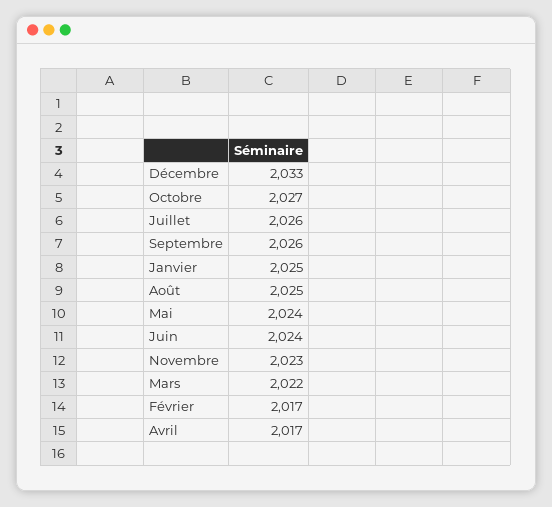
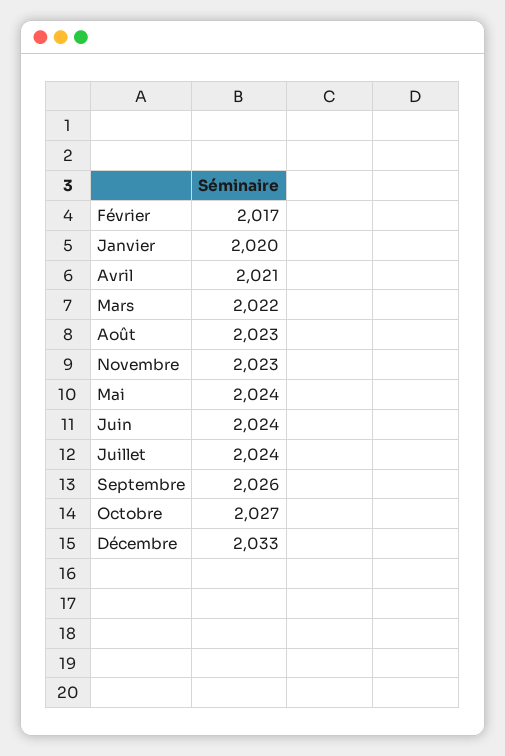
Juillet: 2026 -> 2024
Janvier: 2025 -> 2020
Août: 2025 -> 2023
Avril: 2017 -> 2021

